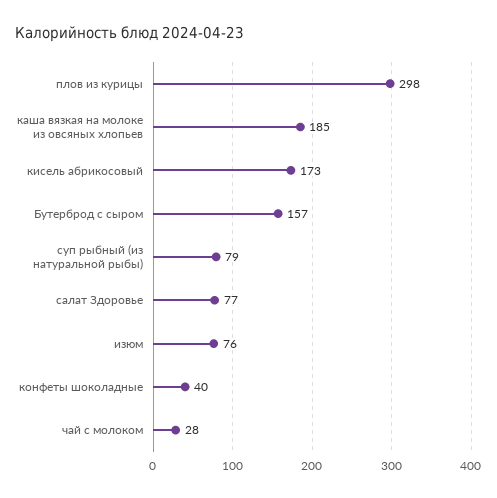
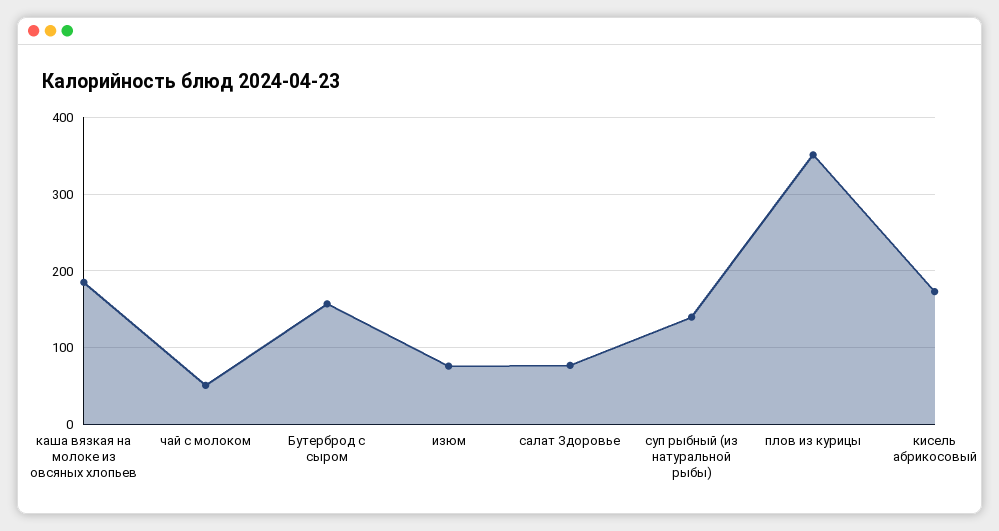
плов из курицы: 298 -> 350
суп рыбный (из натуральной рыбы): 79 -> 140
конфеты шоколадные: 40 -> none
чай с молоком: 28 -> 50

